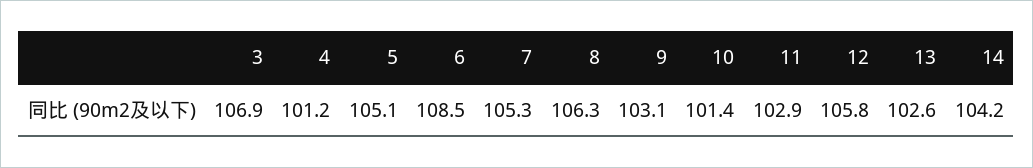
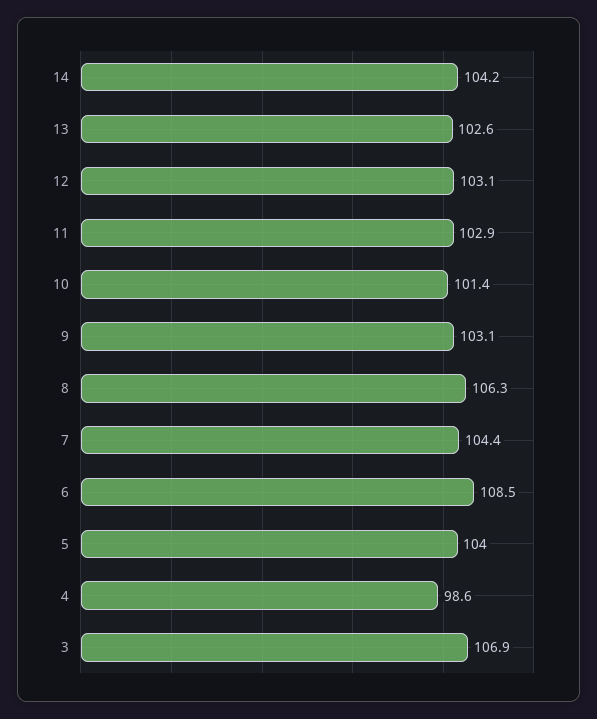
4: 101.2 -> 98.6
5: 105.1 -> 104
7: 105.3 -> 104.4
12: 105.8 -> 103.1

